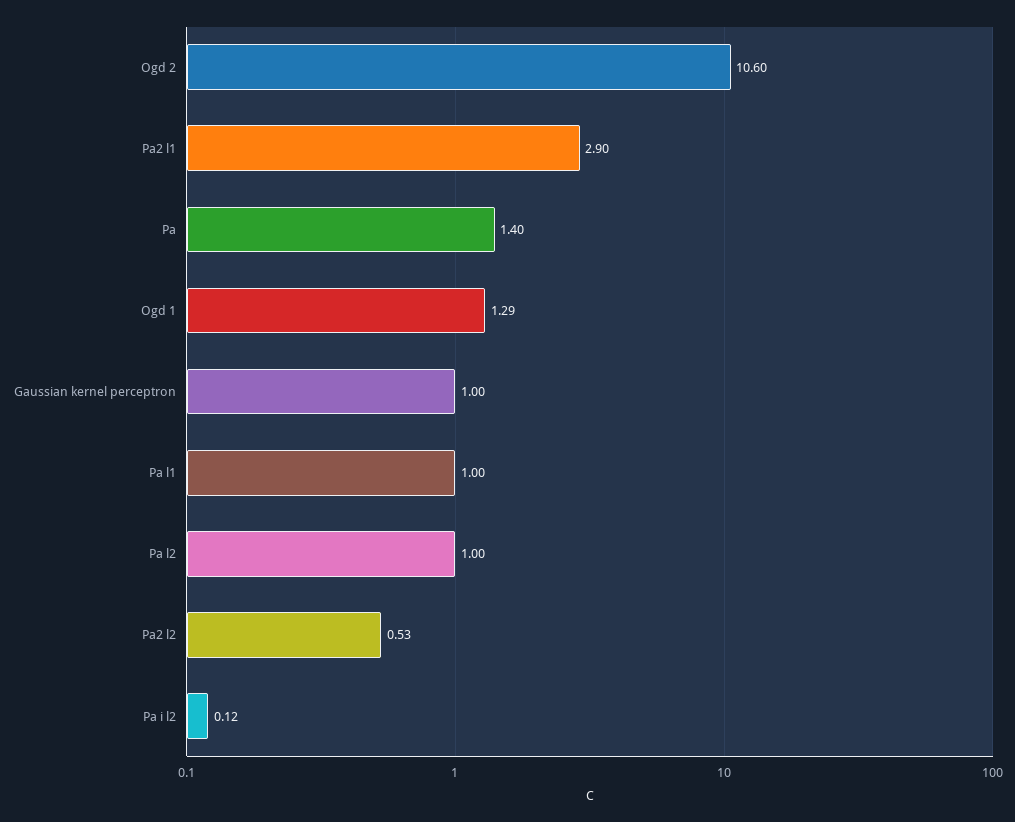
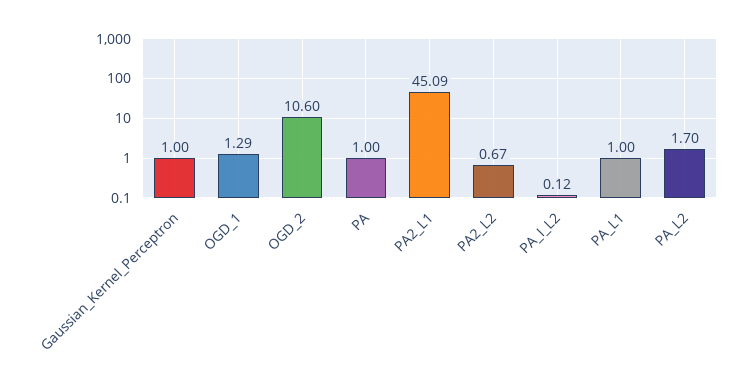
Pa2 l1: 2.9 -> 45.09
Pa: 1.4 -> 1
Pa l2: 1 -> 1.7
Pa2 l2: 0.53 -> 0.67

